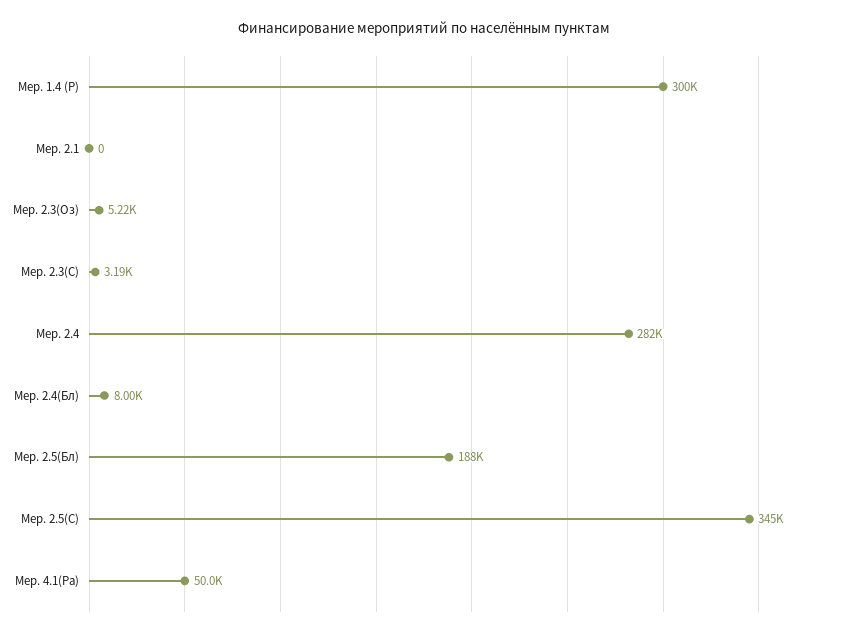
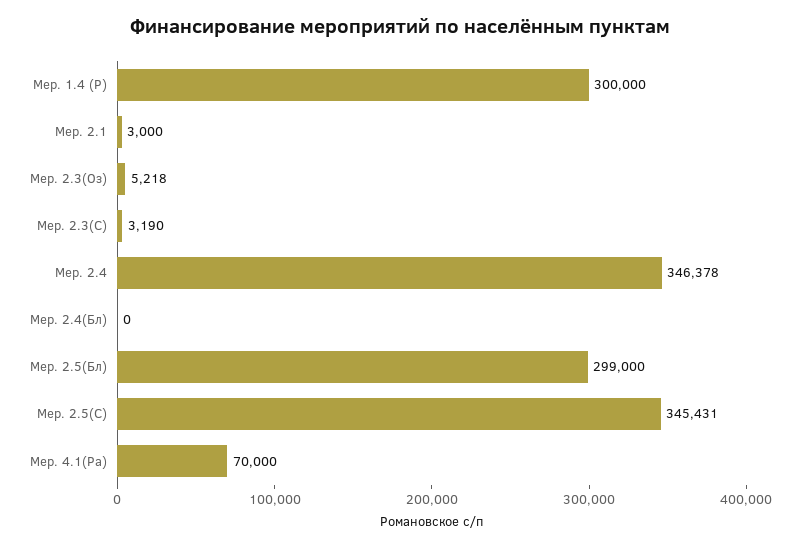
Мер. 2.1: 0 -> 3000
Мер. 2.4: 282000 -> 346378
Мер. 2.4(Бл): 8000 -> 0
Мер. 2.5(Бл): 188000 -> 299000
Мер. 4.1(Ра): 50000 -> 70000

